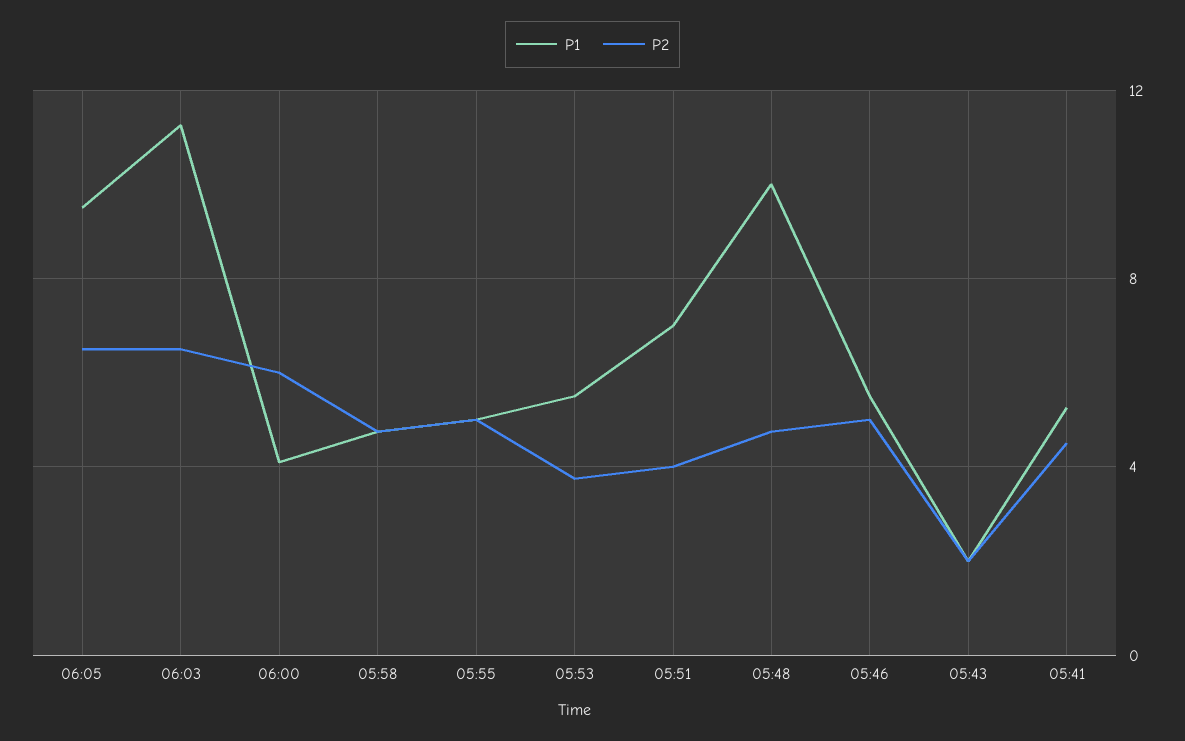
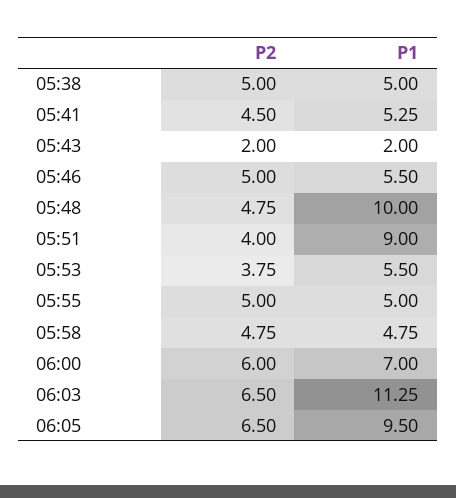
P1, 06:00: 4 -> 7
P1, 05:51: 7 -> 9
P2, 05:38: none -> 5
P1, 05:38: none -> 5

